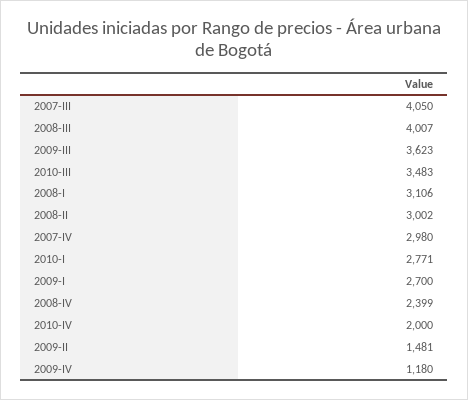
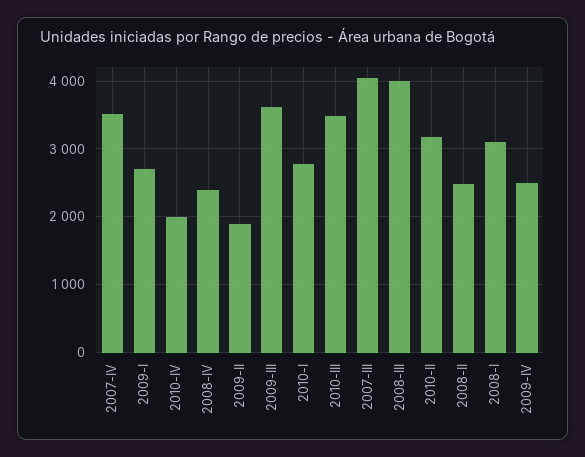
2008-II: 3002 -> 2500
2007-IV: 2980 -> 3500
2009-II: 1481 -> 1900
2009-IV: 1180 -> 2500
2010-II: none -> 3200

